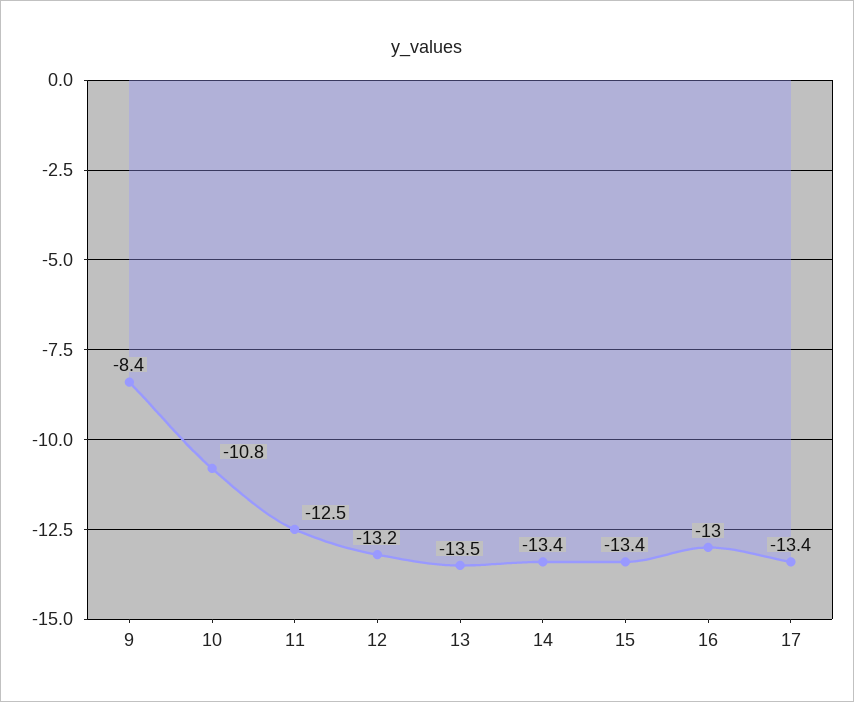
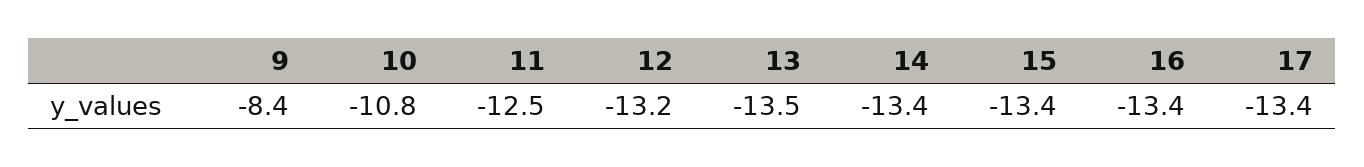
16: -13 -> -13.4

